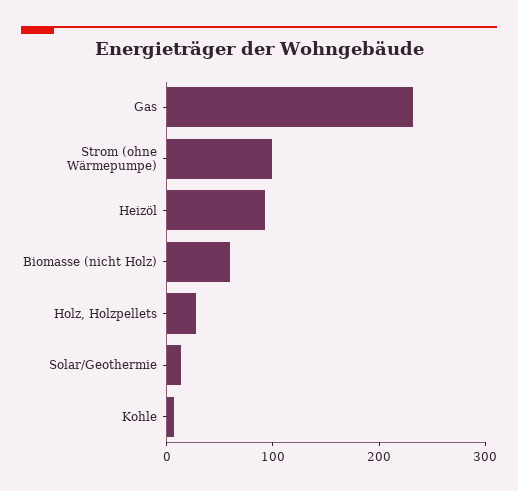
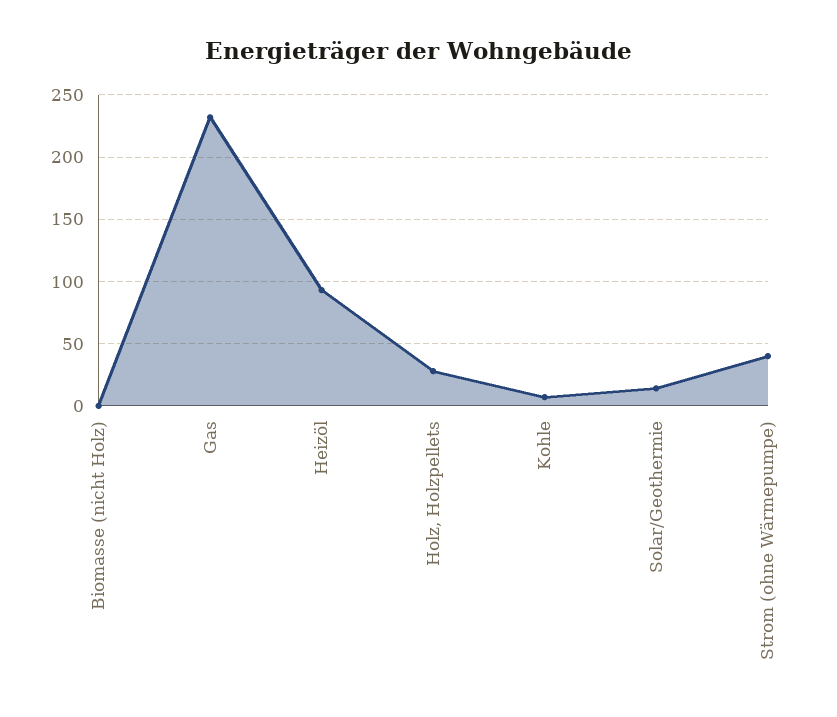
Strom (ohne Wärmepumpe): 100 -> 40
Biomasse (nicht Holz): 60 -> 0

